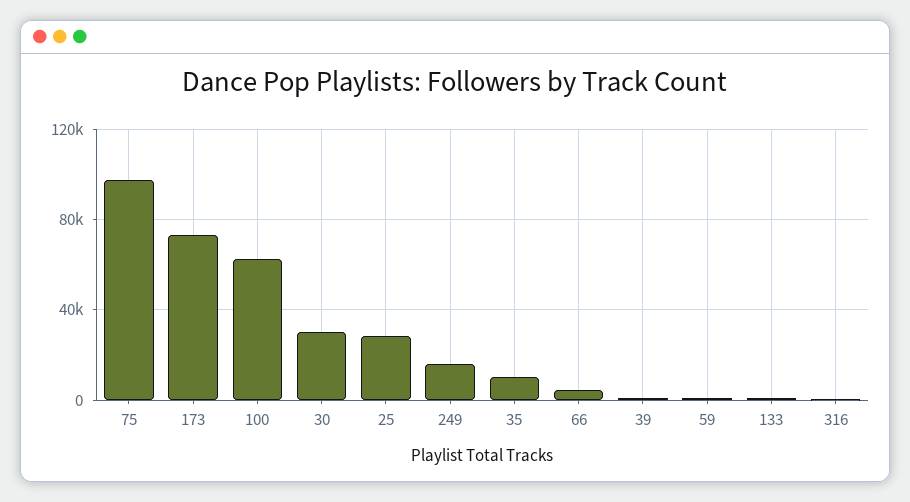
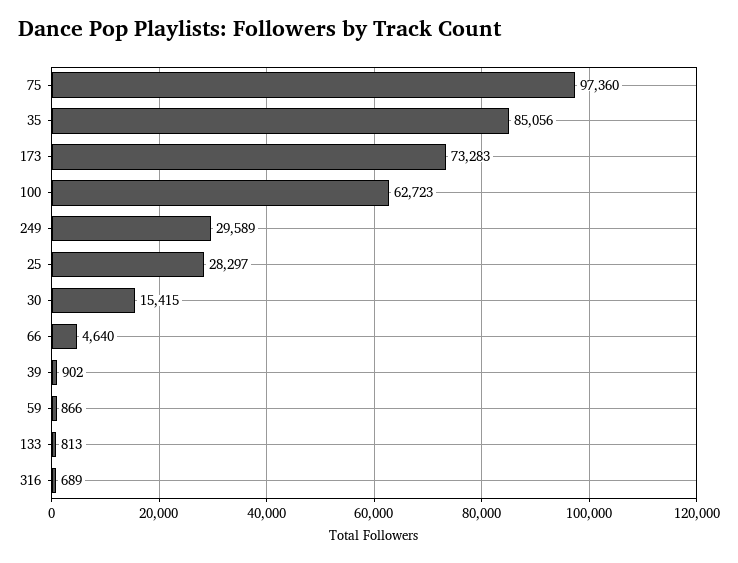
30: 30000 -> 15415
249: 15000 -> 29589
35: 10000 -> 85056

